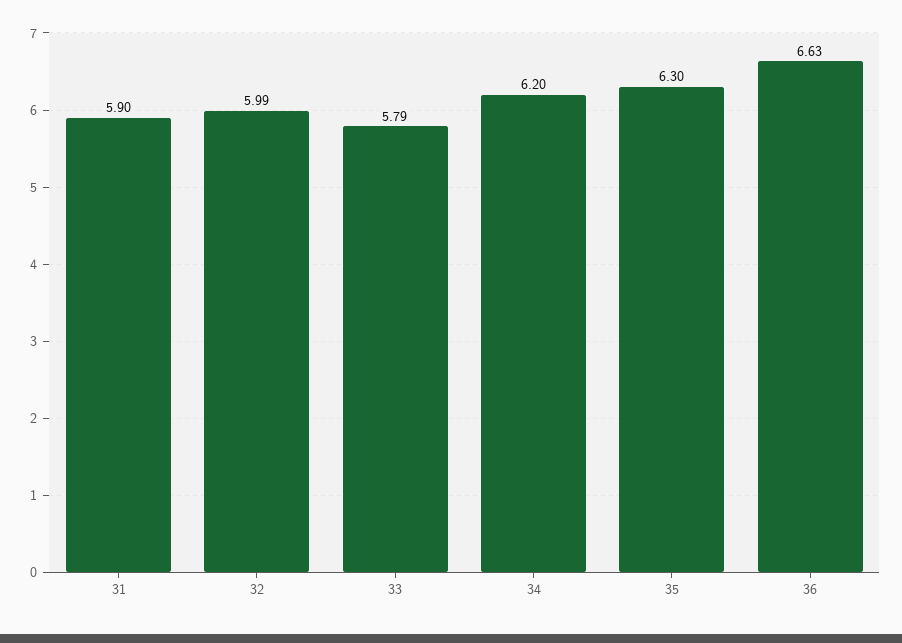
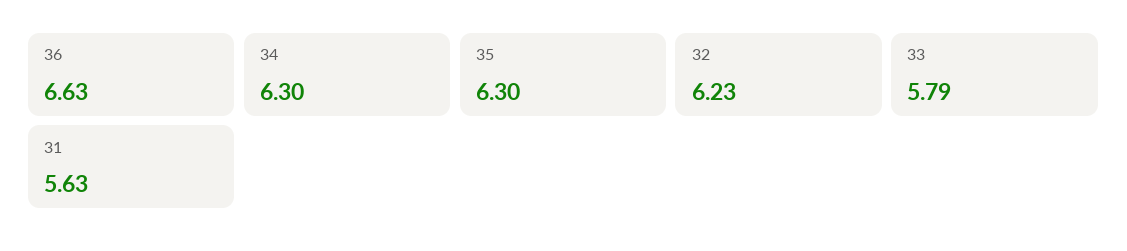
31: 5.9 -> 5.63
32: 5.99 -> 6.23
34: 6.2 -> 6.3

